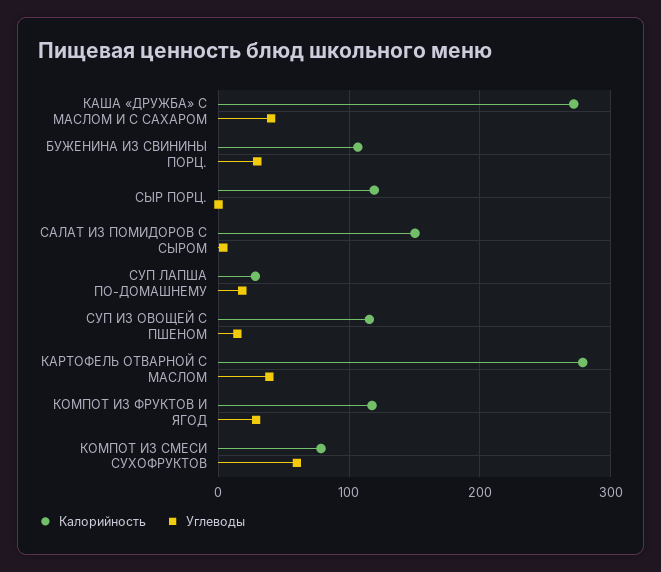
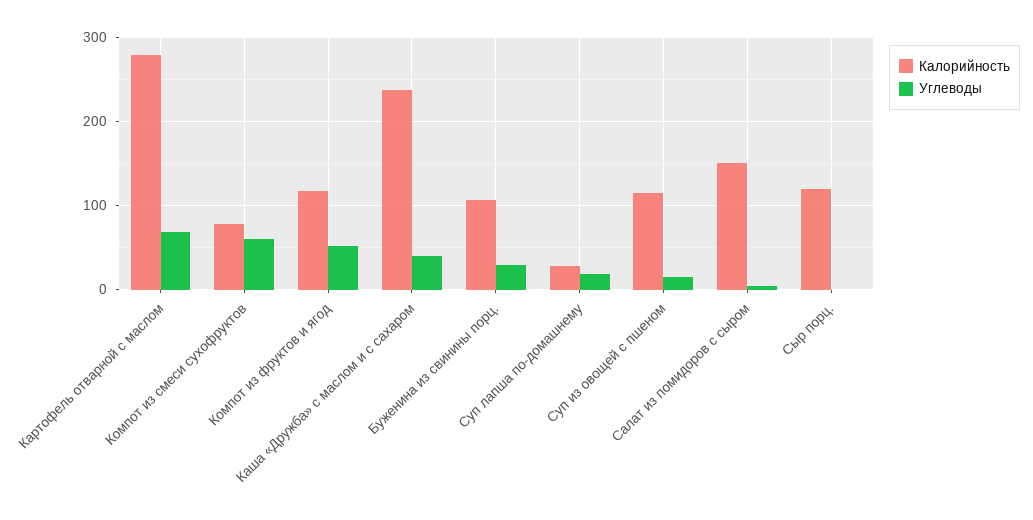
Калорийность, КАША «ДРУЖБА» С МАСЛОМ И С САХАРОМ: 270 -> 240
Углеводы, КАРТОФЕЛЬ ОТВАРНОЙ С МАСЛОМ: 40 -> 70
Углеводы, КОМПОТ ИЗ ФРУКТОВ И ЯГОД: 30 -> 50

